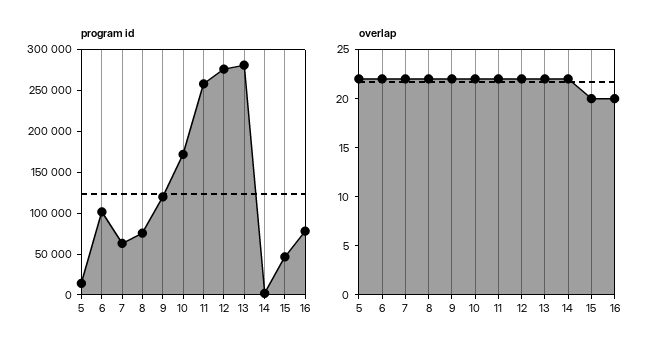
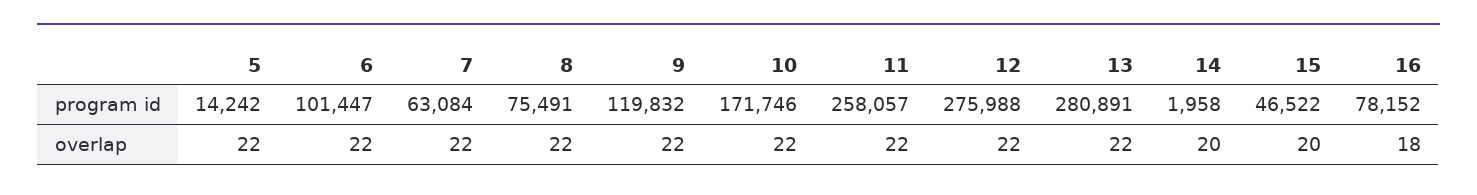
overlap, 14: 22 -> 20
overlap, 16: 20 -> 18

